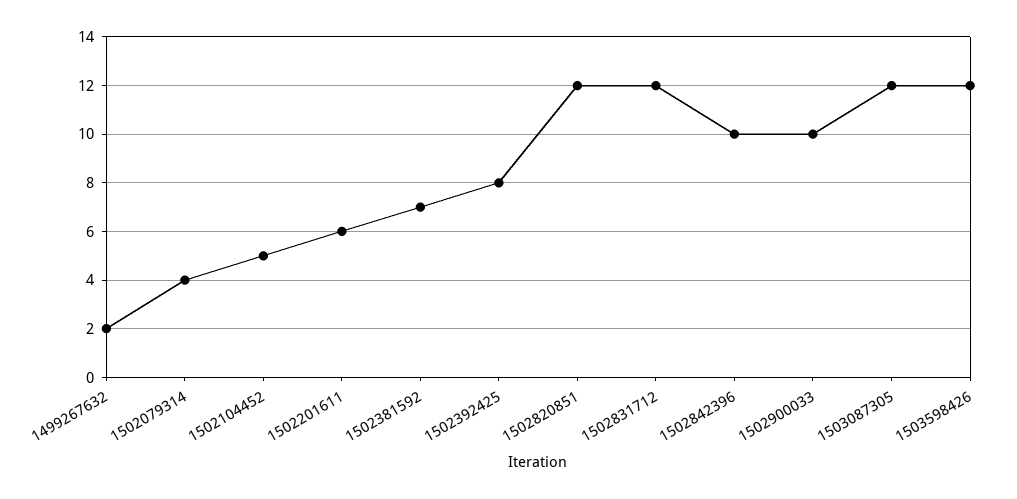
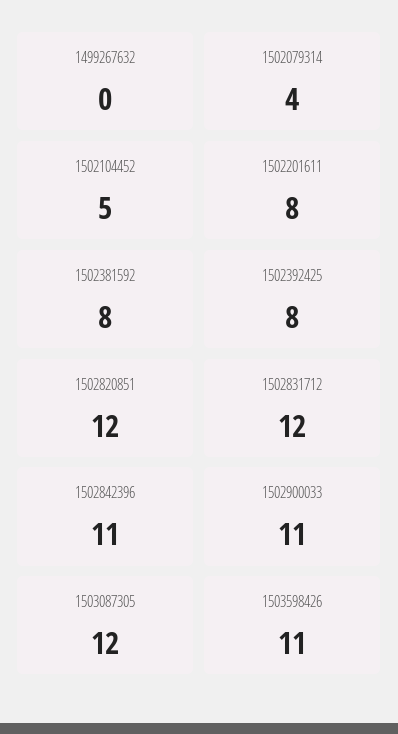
1499267632: 2 -> 0
1502201611: 6 -> 8
1502381592: 7 -> 8
1502842396: 10 -> 11
1502900033: 10 -> 11
1503598426: 12 -> 11

